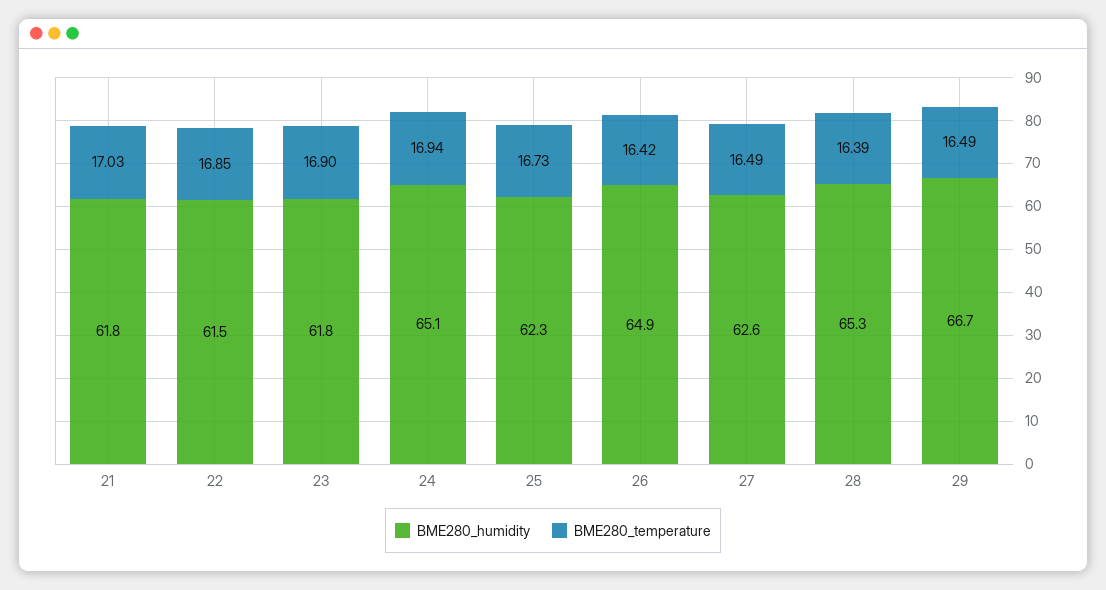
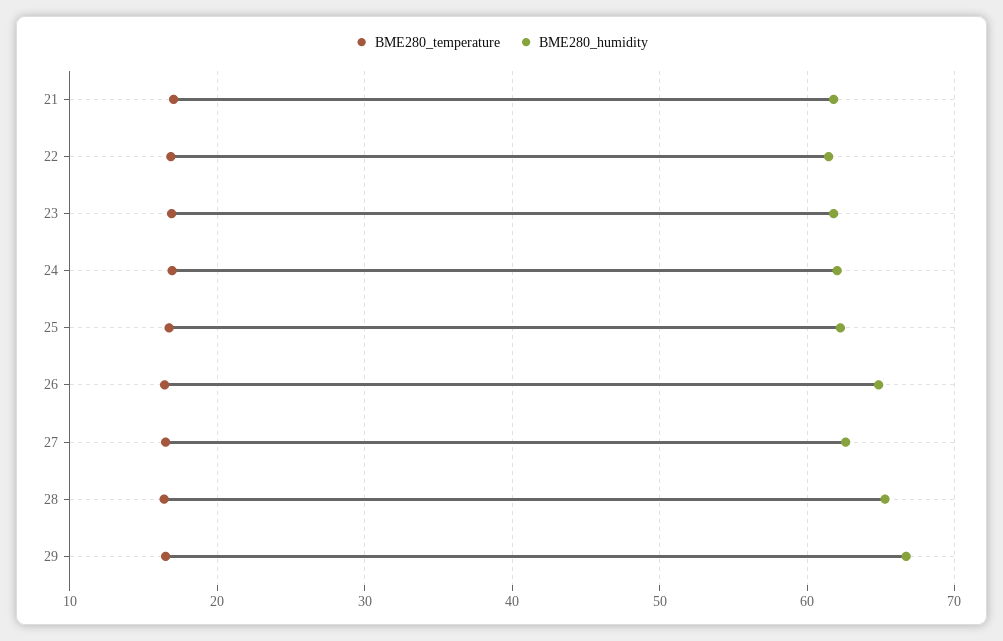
BME280_humidity, 24: 65.1 -> 62

